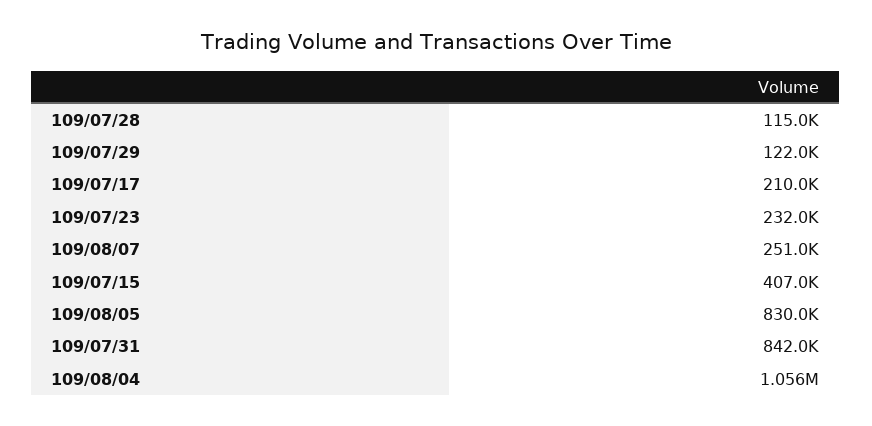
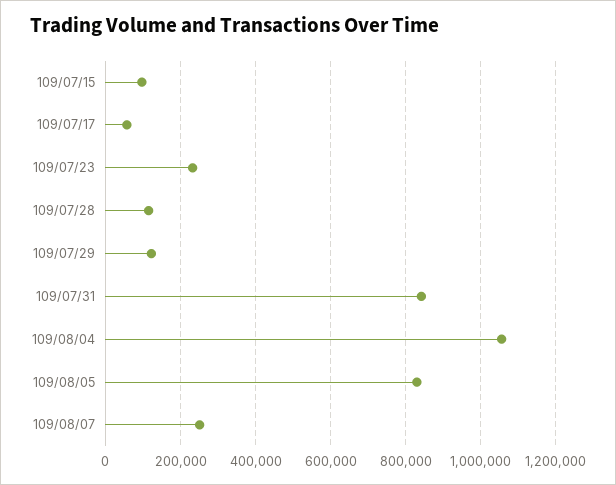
109/07/17: 210000 -> 60000
109/07/15: 407000 -> 100000

